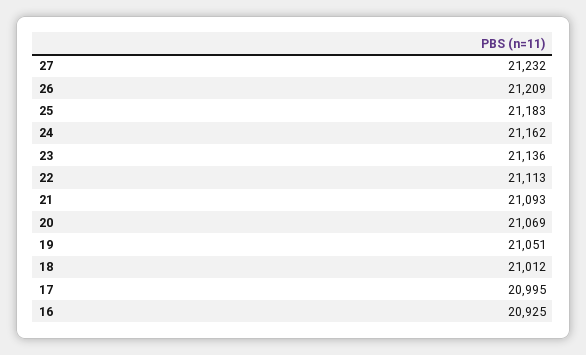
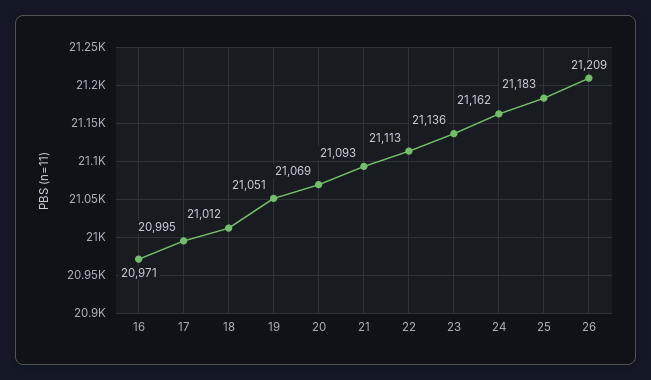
27: 21232 -> none
16: 20925 -> 20971

